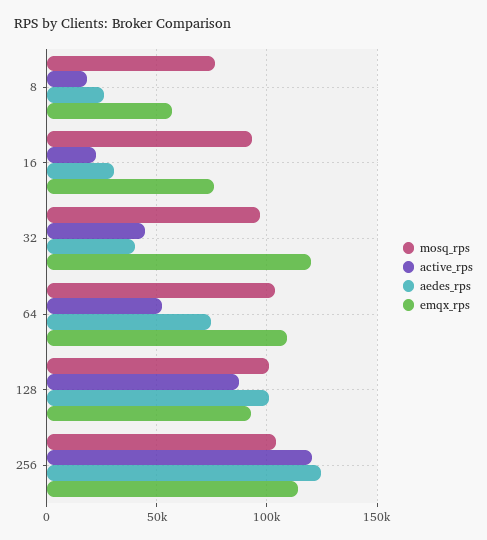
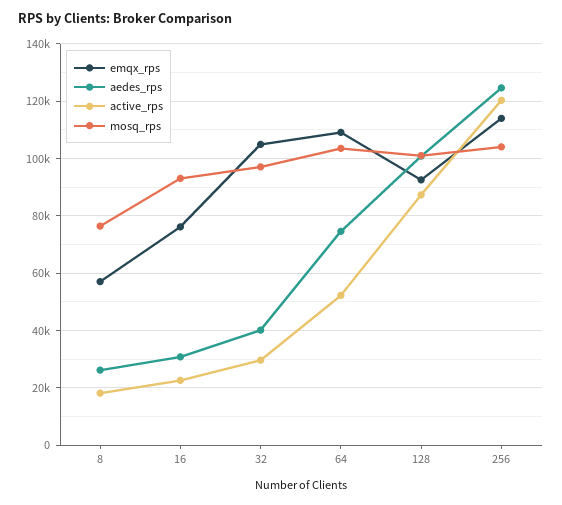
active_rps, 32: 45000 -> 30000
emqx_rps, 32: 120000 -> 105000

